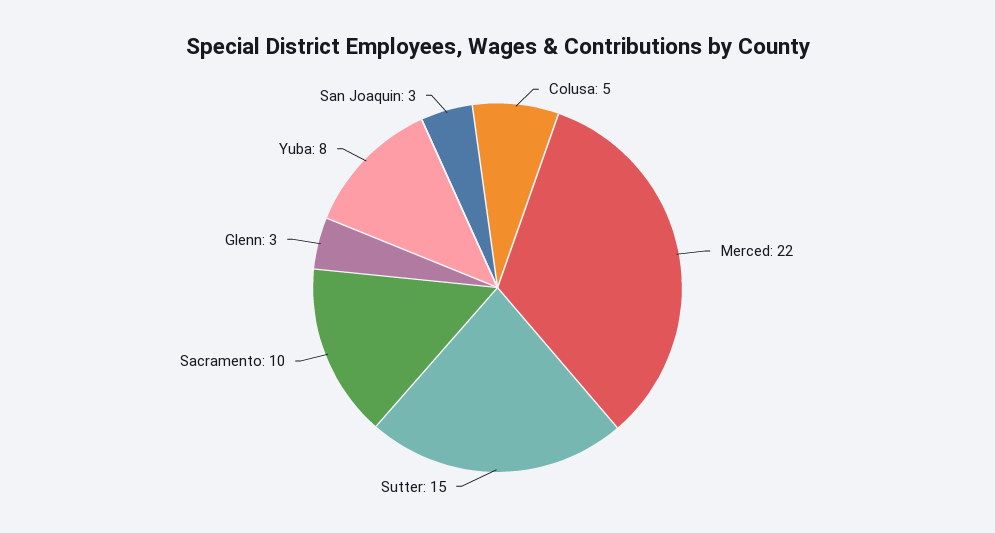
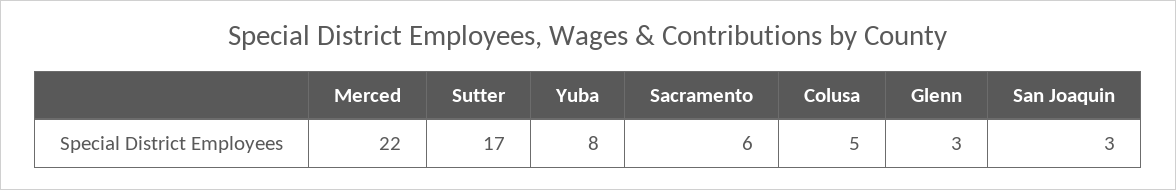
Sutter: 15 -> 17
Sacramento: 10 -> 6

